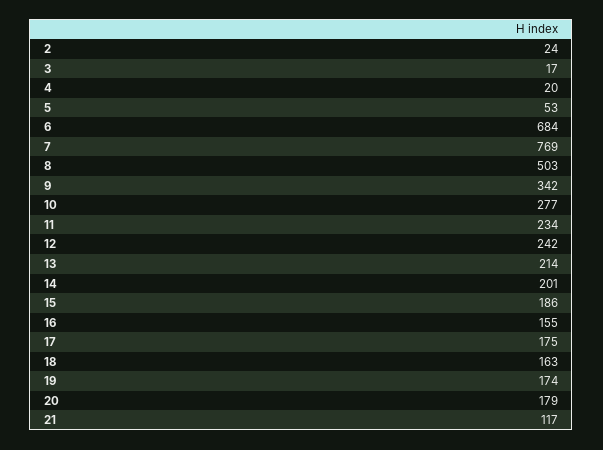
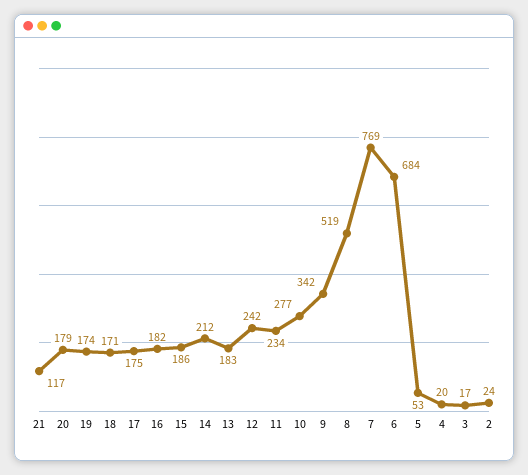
8: 503 -> 519
13: 214 -> 183
14: 201 -> 212
16: 155 -> 182
18: 163 -> 171

